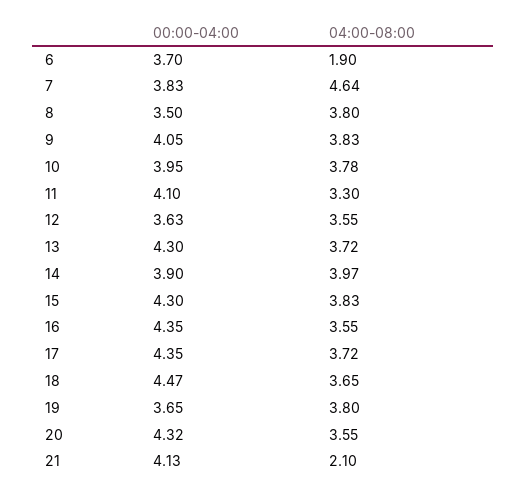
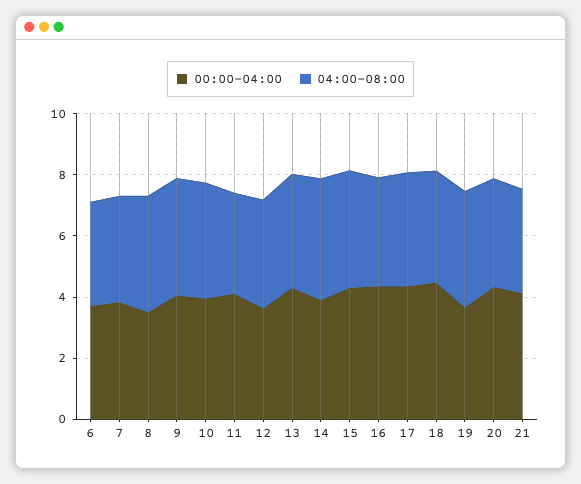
04:00-08:00, 6: 1.9 -> 3.5
04:00-08:00, 7: 4.64 -> 3.5
04:00-08:00, 21: 2.1 -> 3.5

